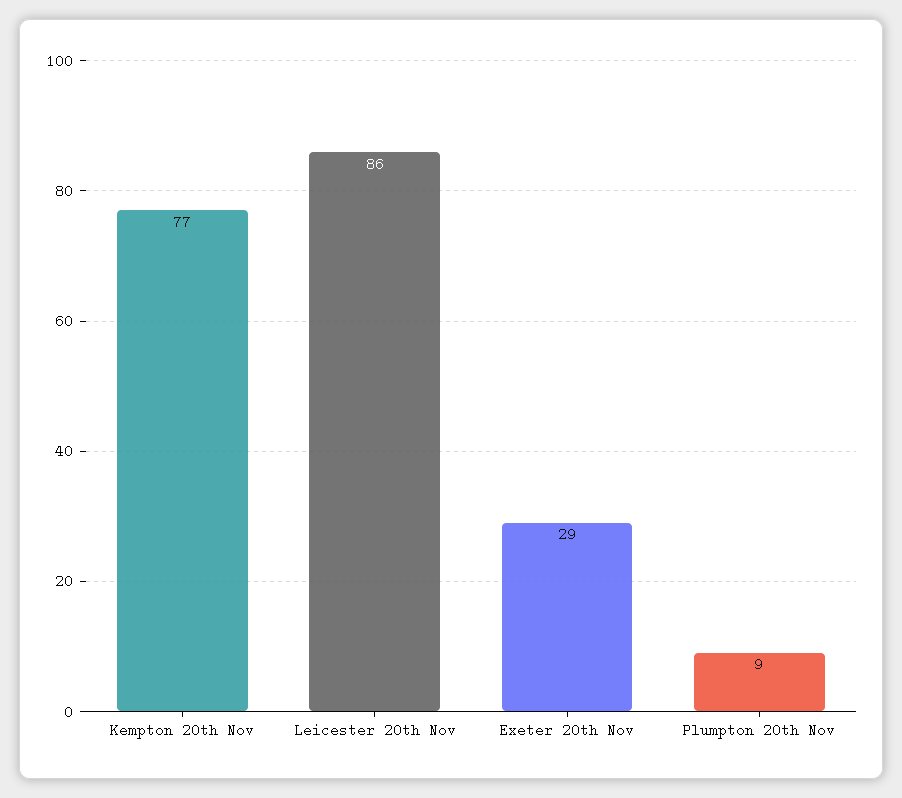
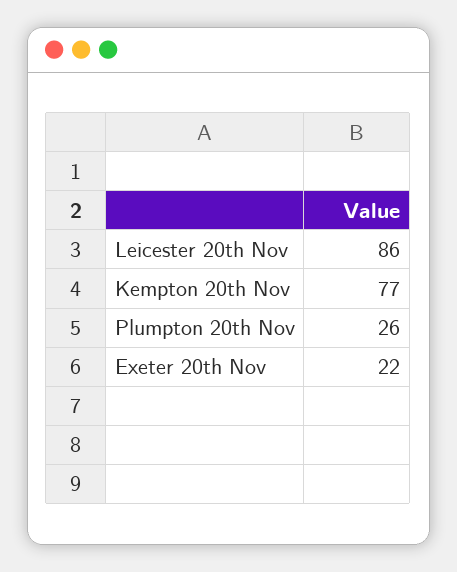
Exeter 20th Nov: 29 -> 22
Plumpton 20th Nov: 9 -> 26

